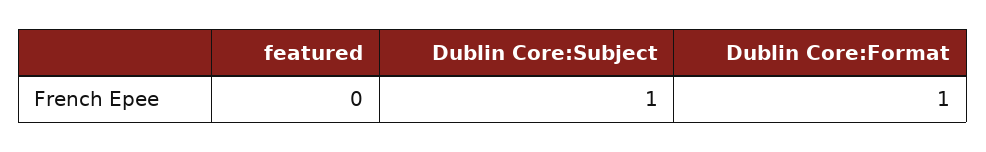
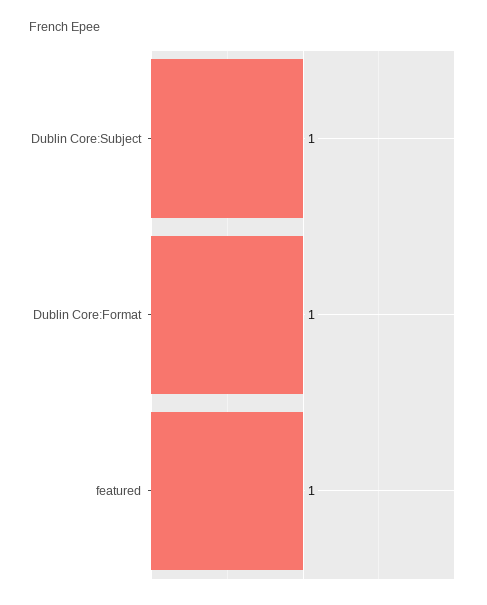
featured: 0 -> 1

